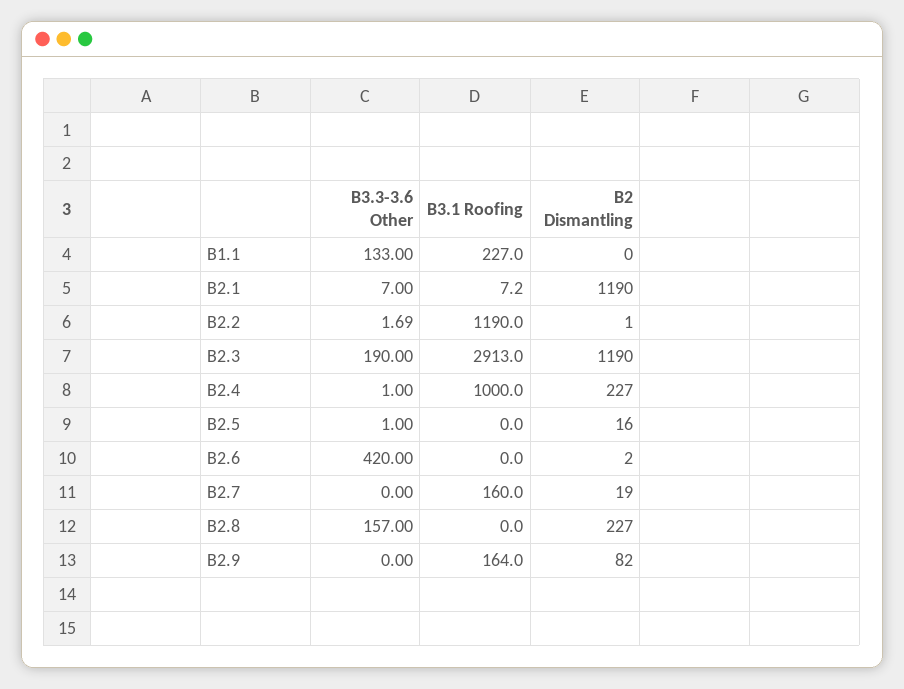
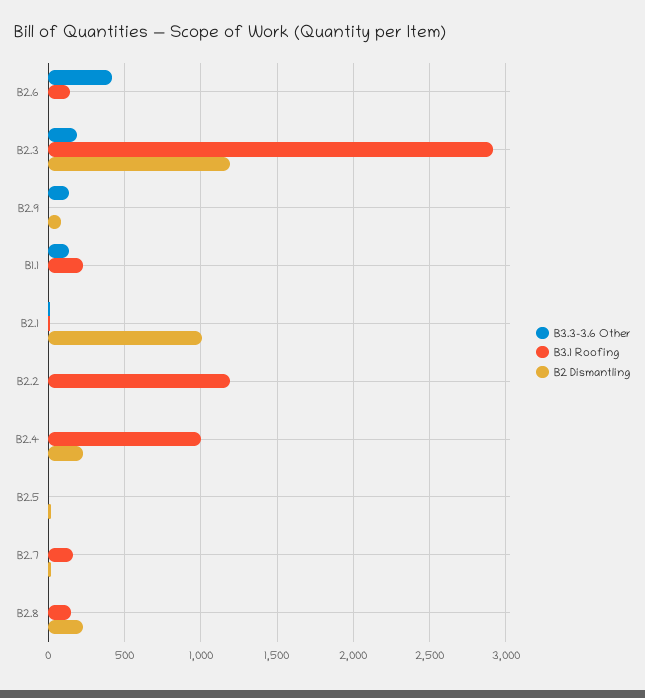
B2 Dismantling, B2.1: 1190 -> 1000
B3.1 Roofing, B2.6: 0 -> 150
B3.3-3.6 Other, B2.8: 157 -> 0
B3.1 Roofing, B2.8: 0 -> 150
B3.3-3.6 Other, B2.9: 0 -> 150
B3.1 Roofing, B2.9: 164 -> 0

